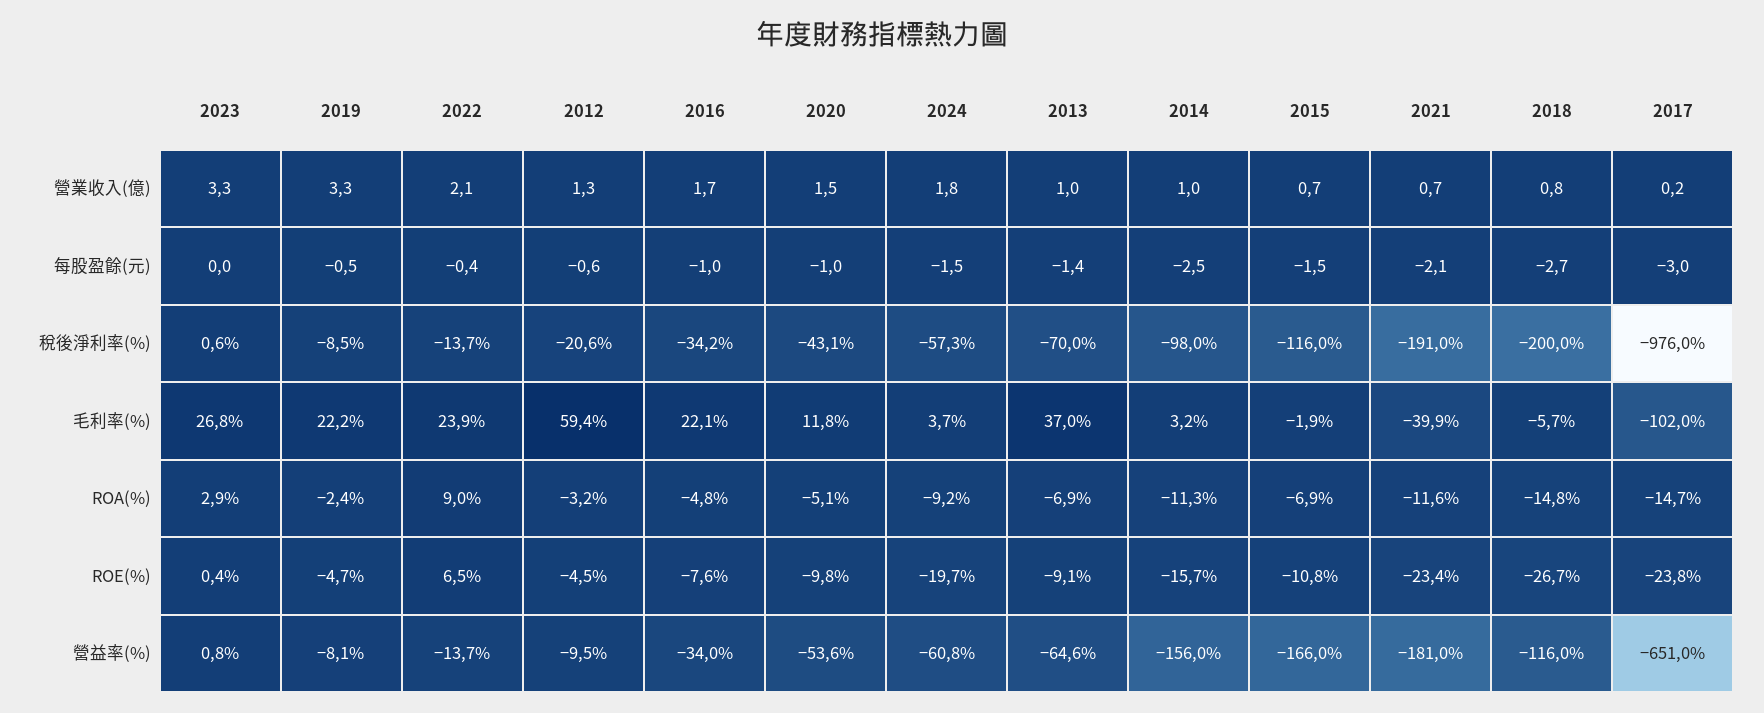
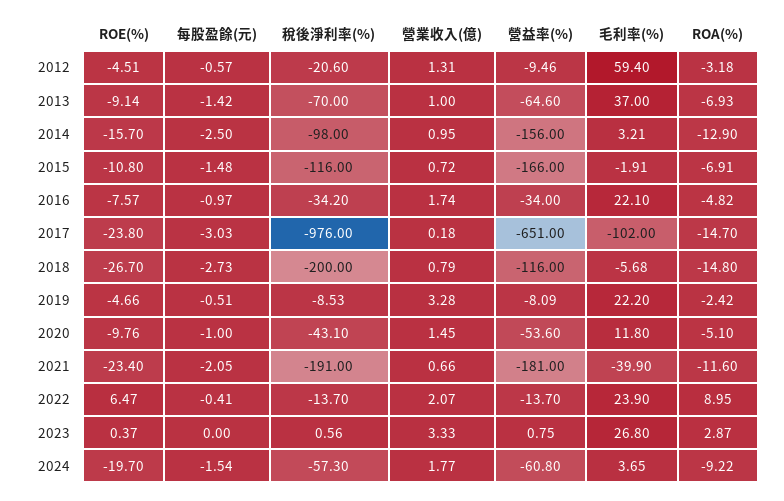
2014, ROA(%): -11.3 -> -12.9

